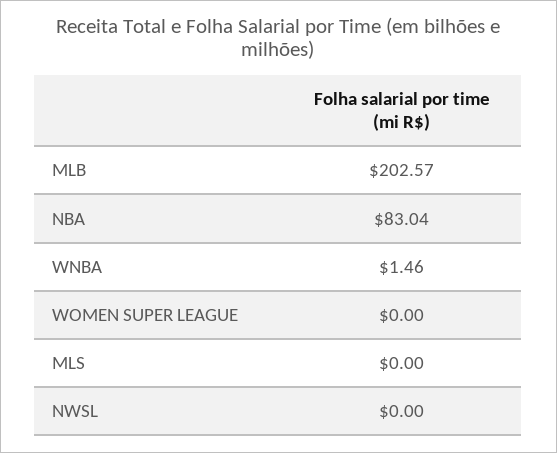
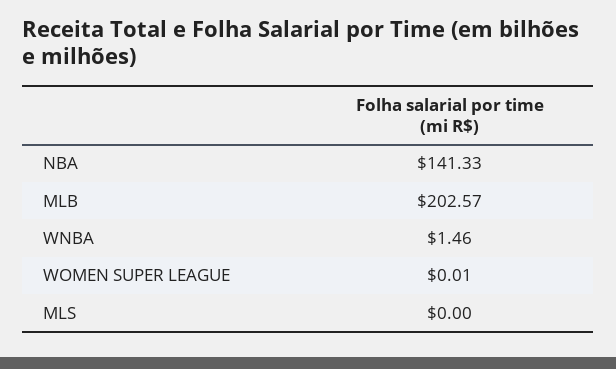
NBA: 83.04 -> 141.33
WOMEN SUPER LEAGUE: 0 -> 0.01
NWSL: 0 -> none

